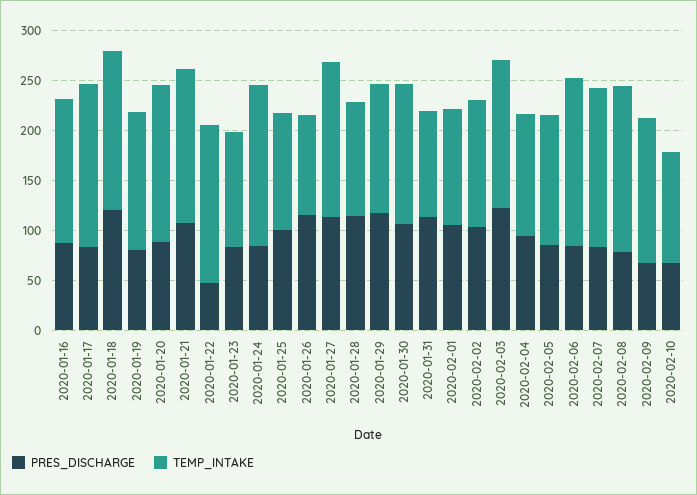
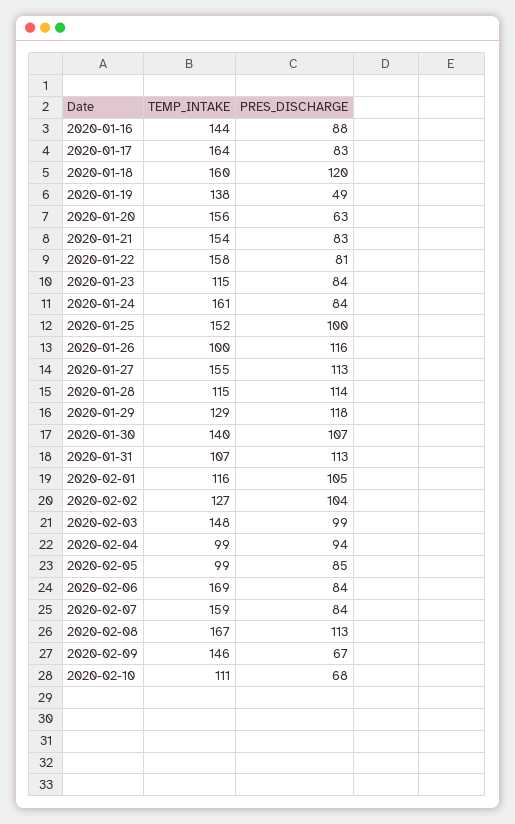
PRES_DISCHARGE, 2020-01-19: 80 -> 49
PRES_DISCHARGE, 2020-01-20: 90 -> 63
PRES_DISCHARGE, 2020-01-21: 110 -> 83
PRES_DISCHARGE, 2020-01-22: 50 -> 81
TEMP_INTAKE, 2020-01-25: 120 -> 152
PRES_DISCHARGE, 2020-02-03: 120 -> 99
TEMP_INTAKE, 2020-02-04: 120 -> 99
TEMP_INTAKE, 2020-02-05: 130 -> 99
PRES_DISCHARGE, 2020-02-08: 80 -> 113

